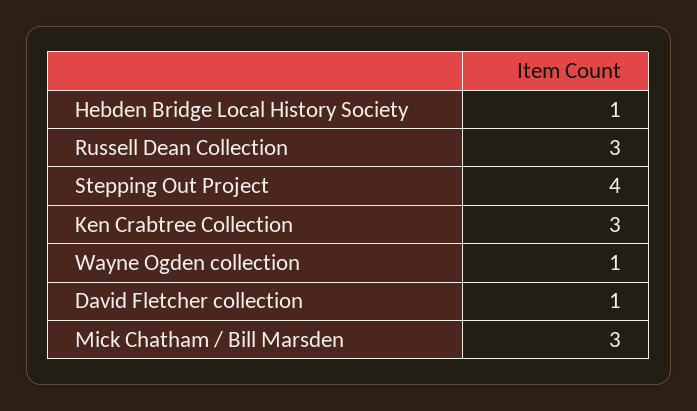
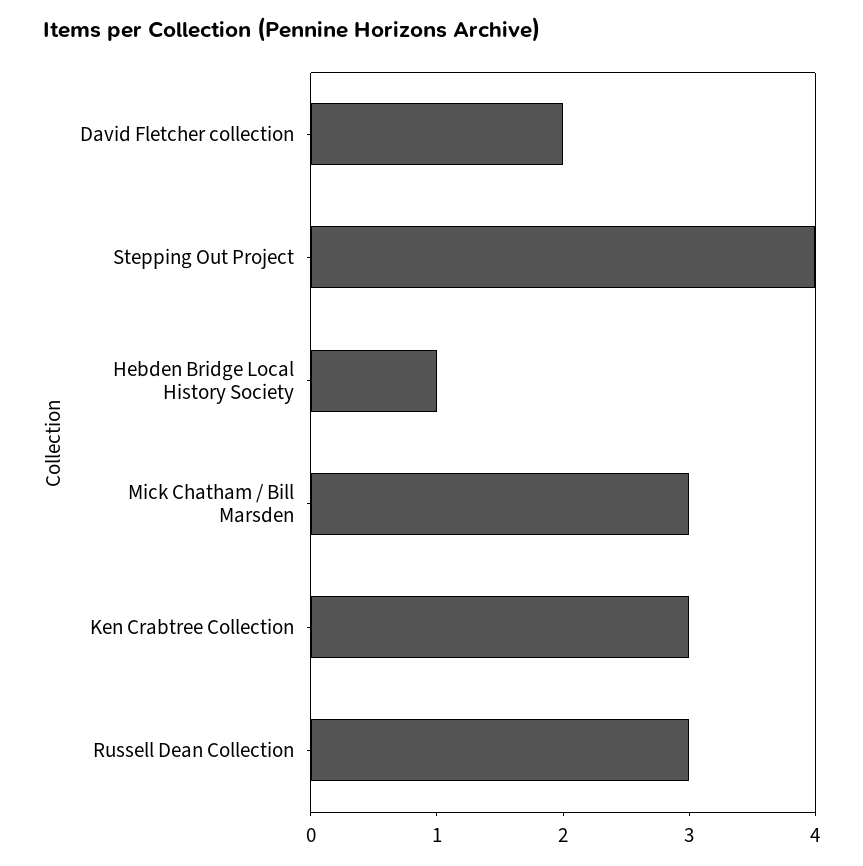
Wayne Ogden collection: 1 -> none
David Fletcher collection: 1 -> 2

